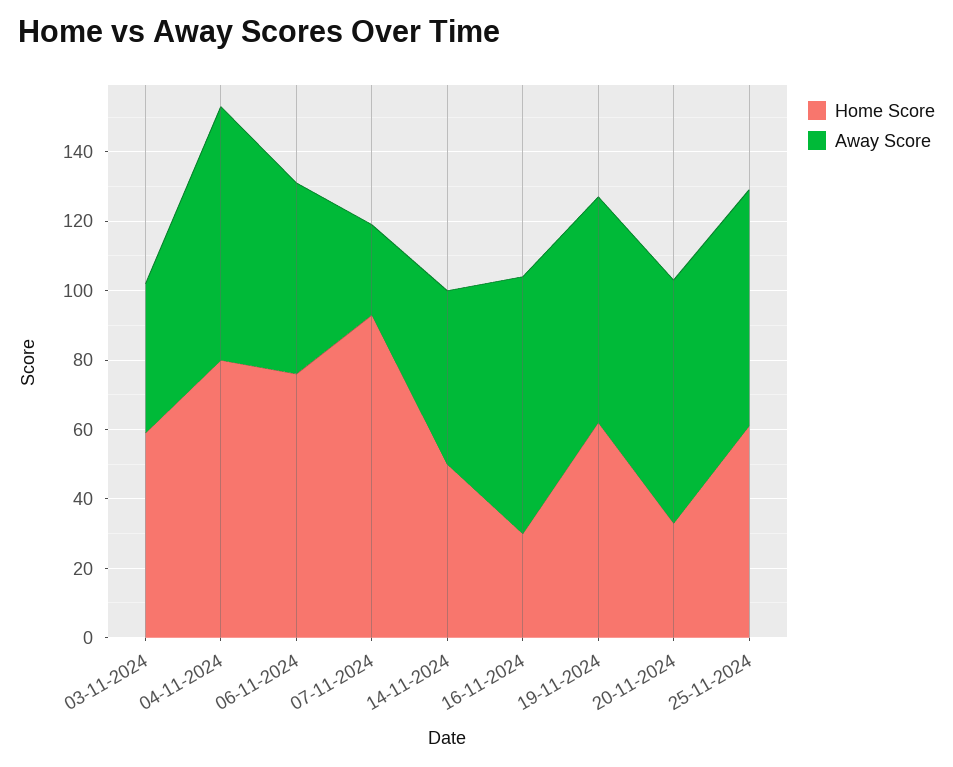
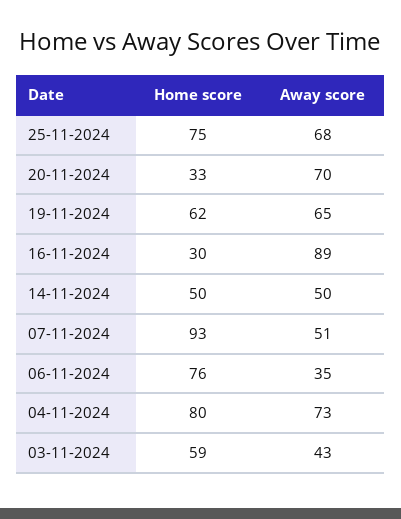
Away Score, 06-11-2024: 55 -> 35
Away Score, 07-11-2024: 25 -> 51
Away Score, 16-11-2024: 75 -> 89
Home Score, 25-11-2024: 60 -> 75

